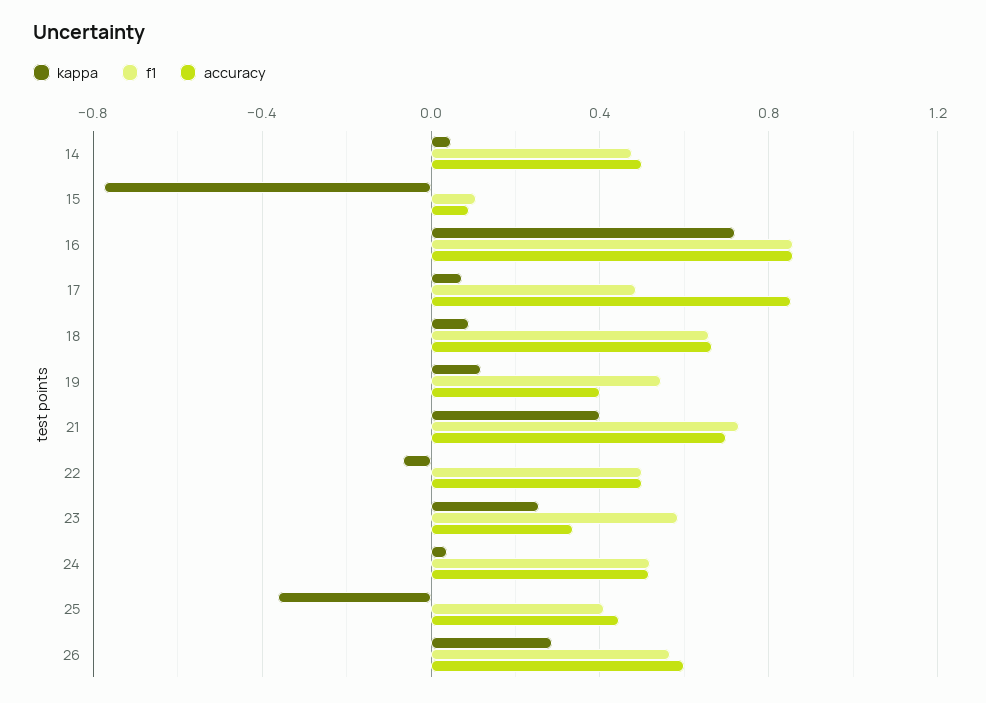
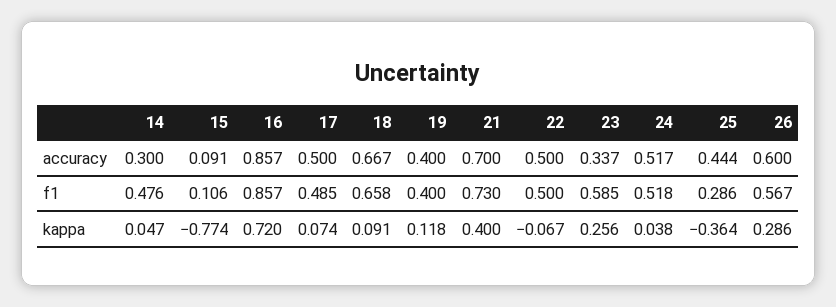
accuracy, 14: 0.5 -> 0.3
accuracy, 17: 0.85 -> 0.5
f1, 19: 0.55 -> 0.4
f1, 25: 0.4 -> 0.286

